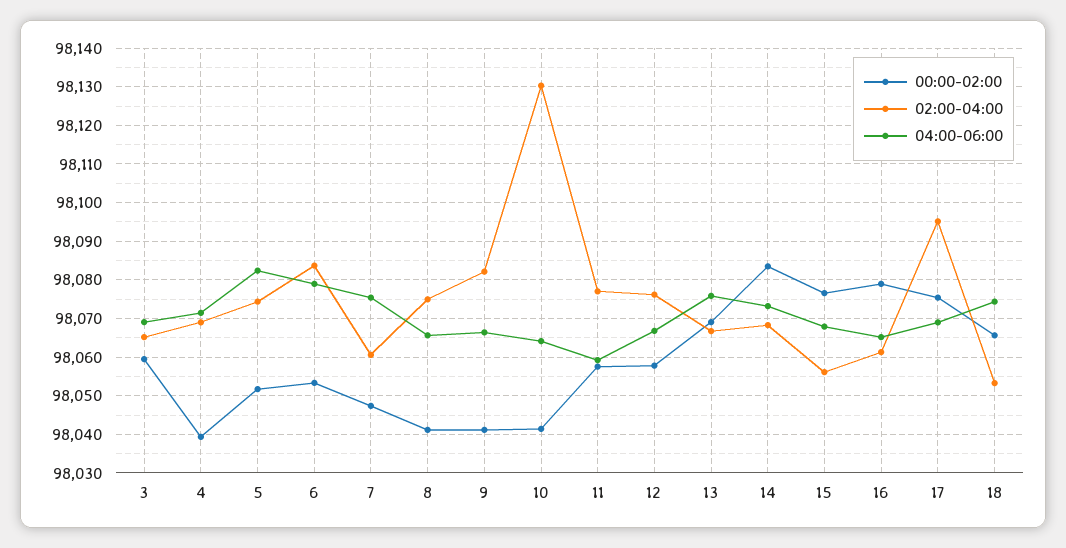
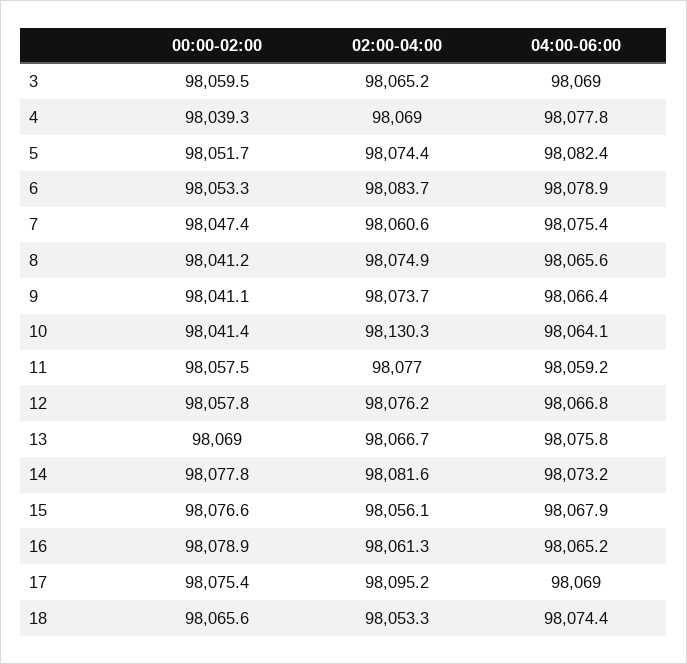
04:00-06:00, 4: 98072 -> 98077.8
02:00-04:00, 9: 98082 -> 98073.7
00:00-02:00, 14: 98084 -> 98077.8
02:00-04:00, 14: 98068 -> 98081.6

